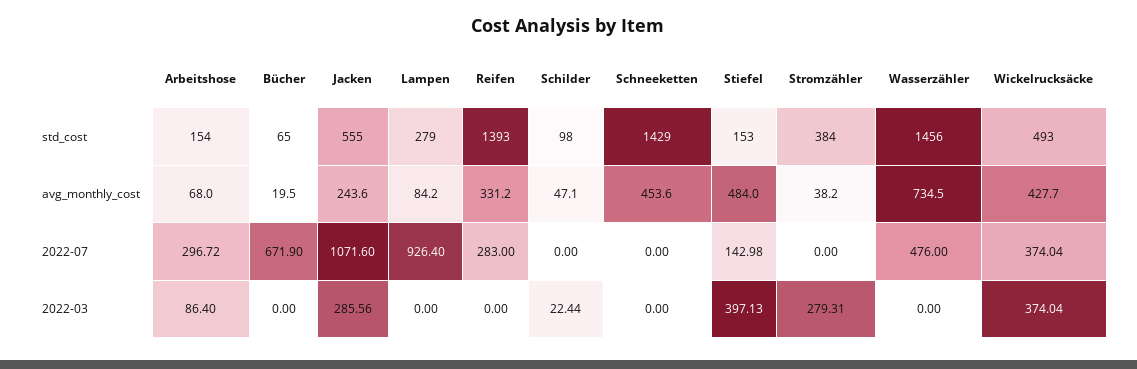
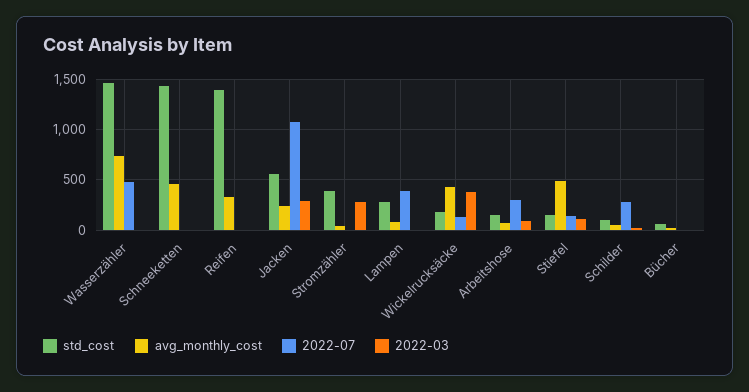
std_cost, Wickelrucksäcke: 493 -> 200
2022-07, Bücher: 671.9 -> 0
2022-07, Lampen: 926.4 -> 400
2022-07, Reifen: 283 -> 0
2022-07, Schilder: 0 -> 300
2022-07, Wickelrucksäcke: 374.04 -> 100
2022-03, Stiefel: 397.13 -> 100

